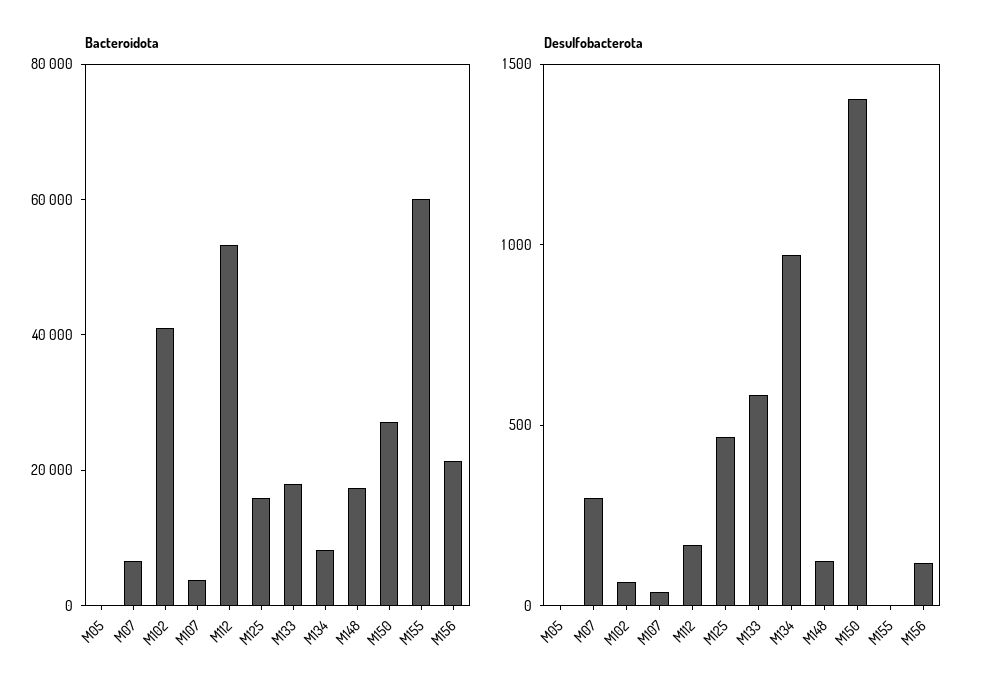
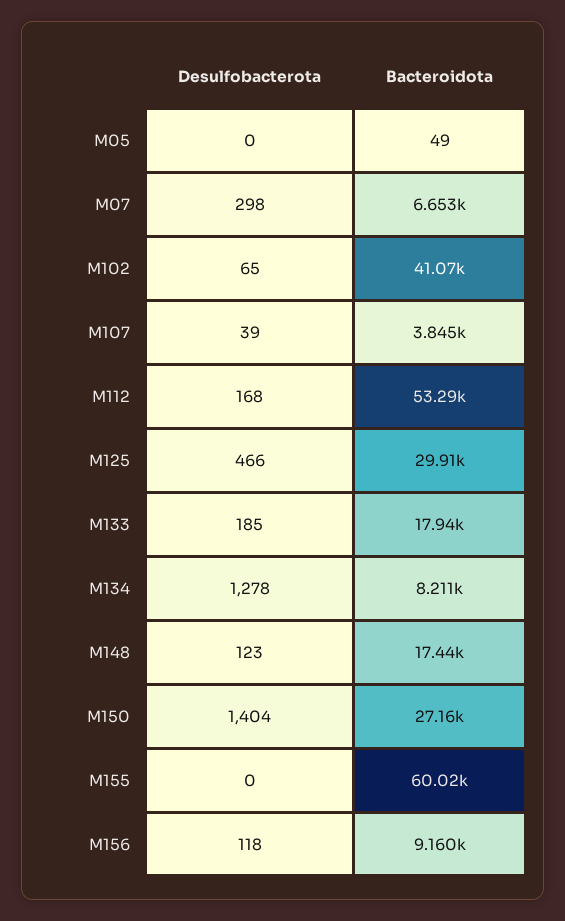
Bacteroidota, M125: 15000 -> 29910
Bacteroidota, M156: 20000 -> 9160
Desulfobacterota, M133: 600 -> 185
Desulfobacterota, M134: 1000 -> 1278

